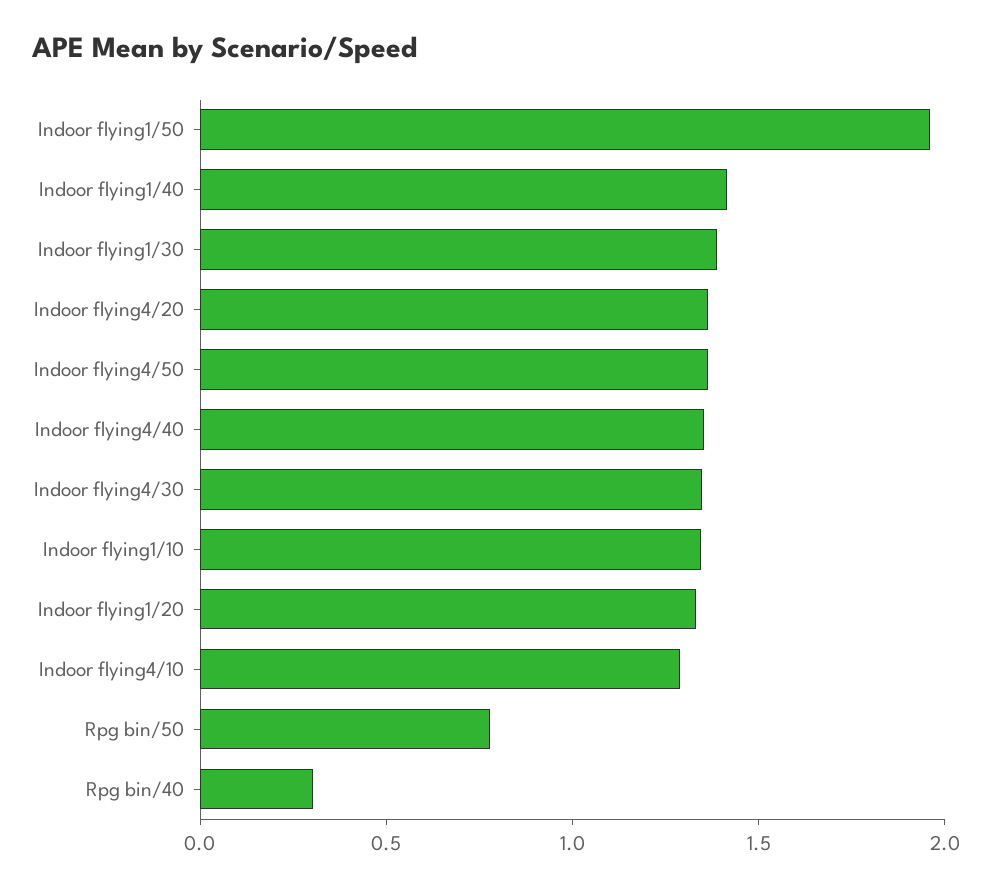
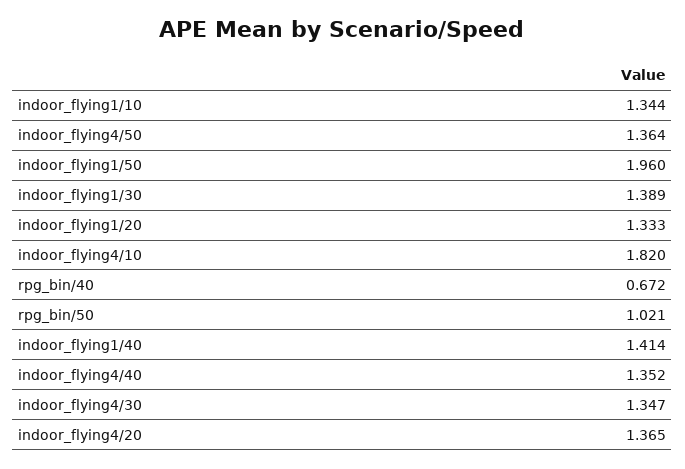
Indoor flying4/10: 1.3 -> 1.82
Rpg bin/50: 0.8 -> 1.021
Rpg bin/40: 0.3 -> 0.672

